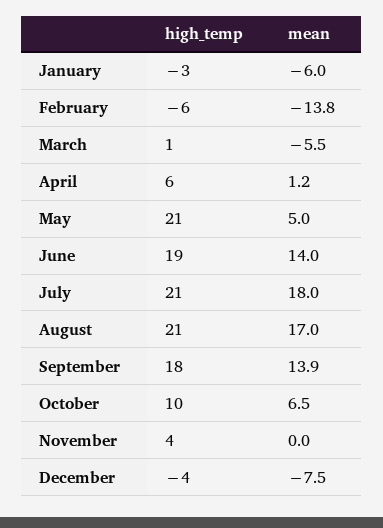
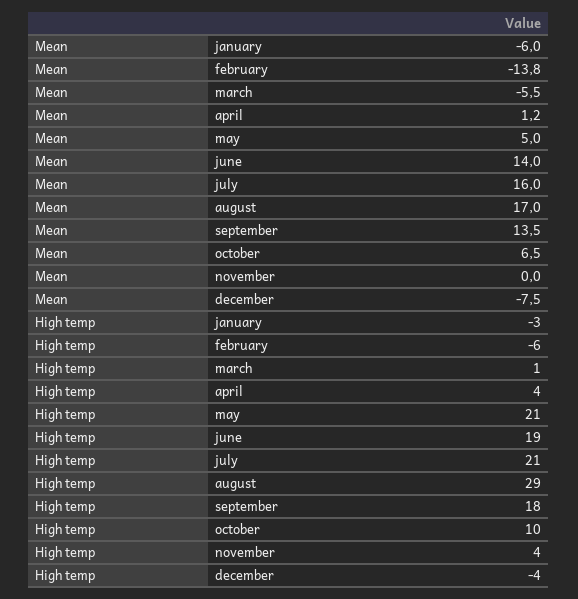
high_temp, April: 6 -> 4
mean, July: 18 -> 16
high_temp, August: 21 -> 29
mean, September: 13.9 -> 13.5

